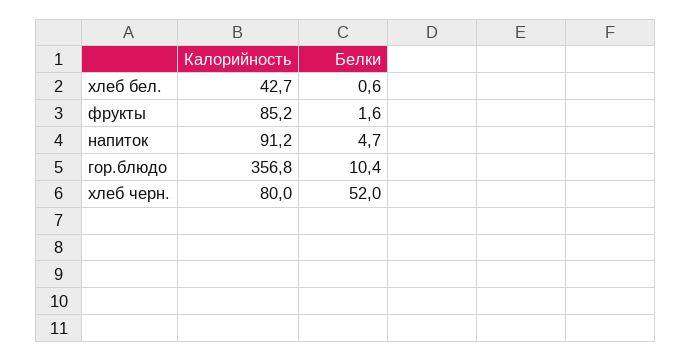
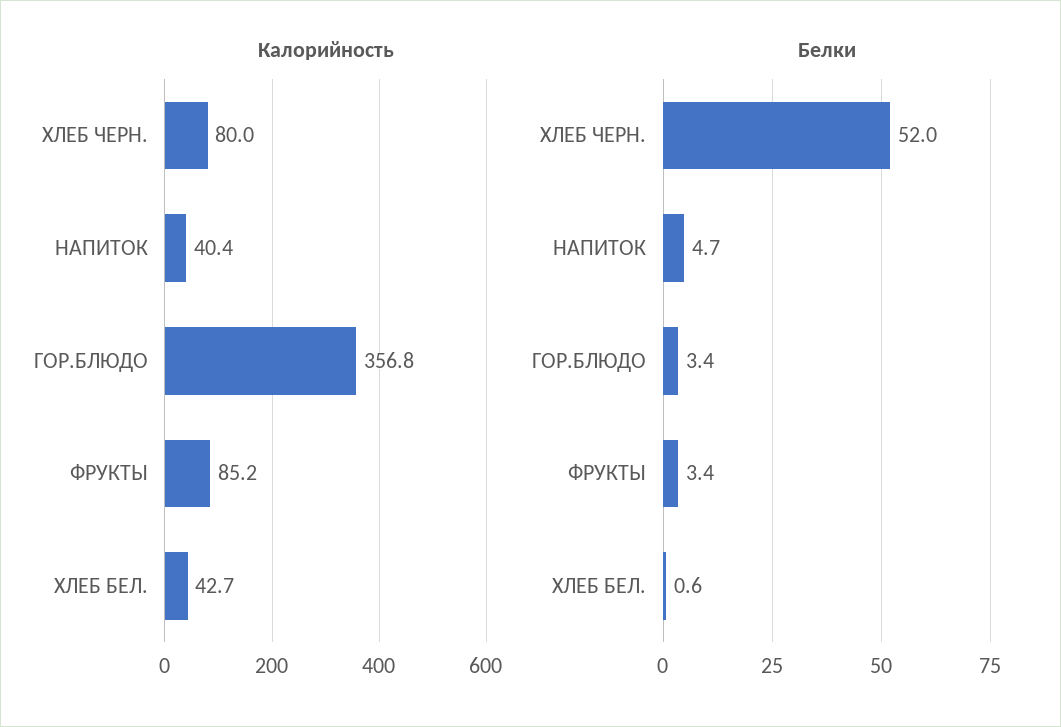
Белки, фрукты: 1.6 -> 3.4
Калорийность, напиток: 91.2 -> 40.4
Белки, гор.блюдо: 10.4 -> 3.4

